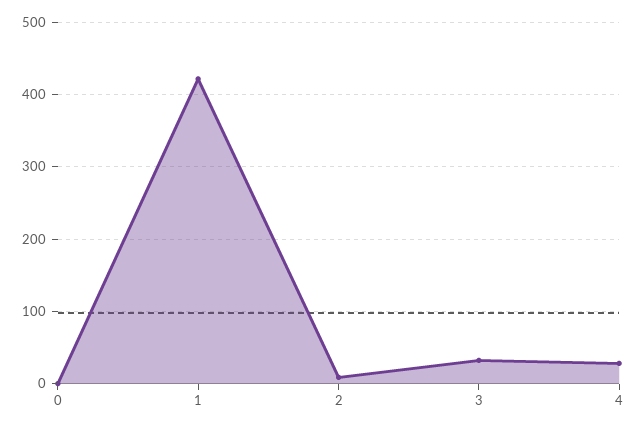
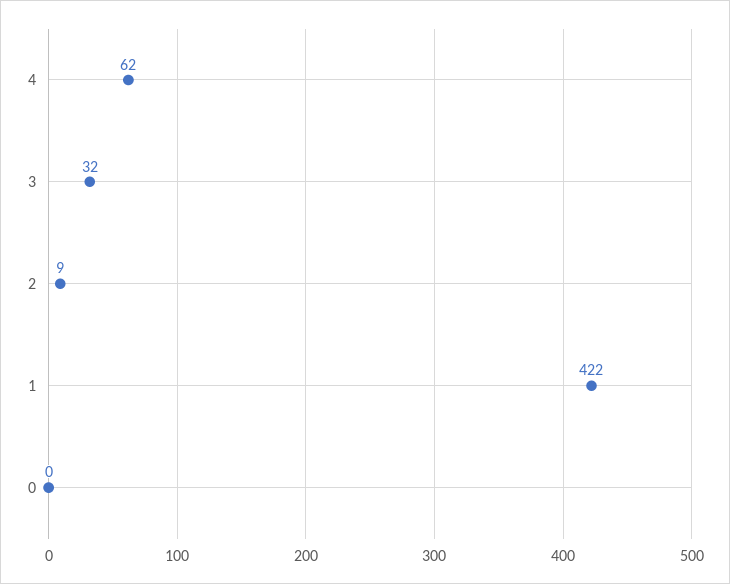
4: 30 -> 62

